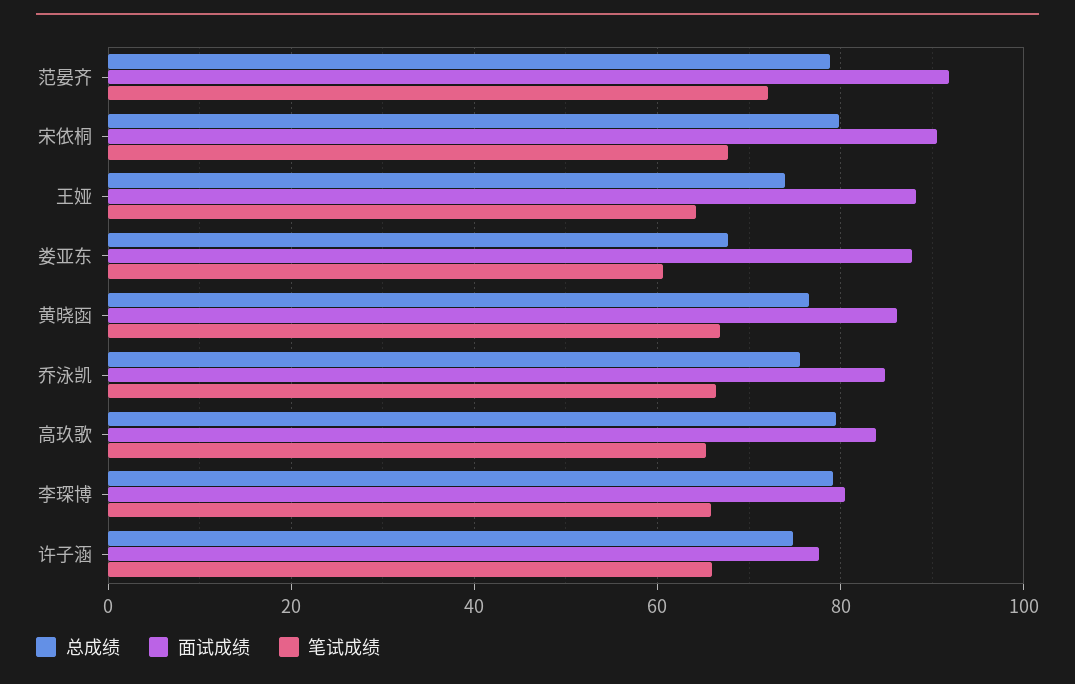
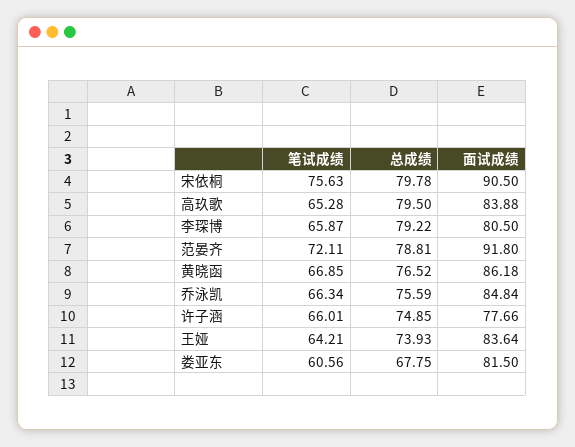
笔试成绩, 宋依桐: 68 -> 75.63
面试成绩, 王娅: 88 -> 83.64
面试成绩, 娄亚东: 88 -> 81.5

